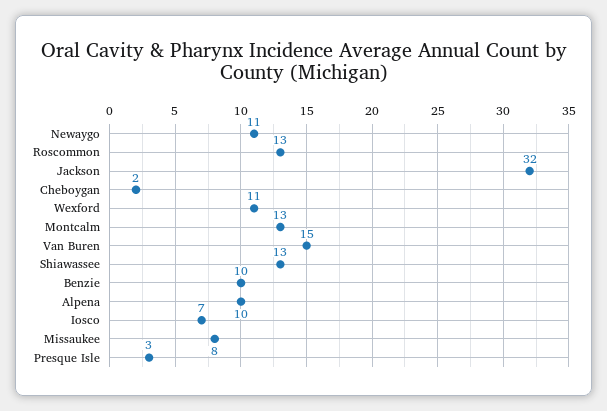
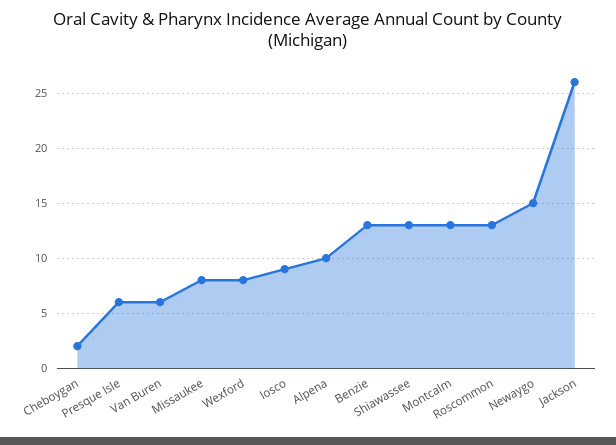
Newaygo: 11 -> 15
Jackson: 32 -> 26
Wexford: 11 -> 8
Van Buren: 15 -> 6
Benzie: 10 -> 13
Iosco: 7 -> 9
Presque Isle: 3 -> 6

